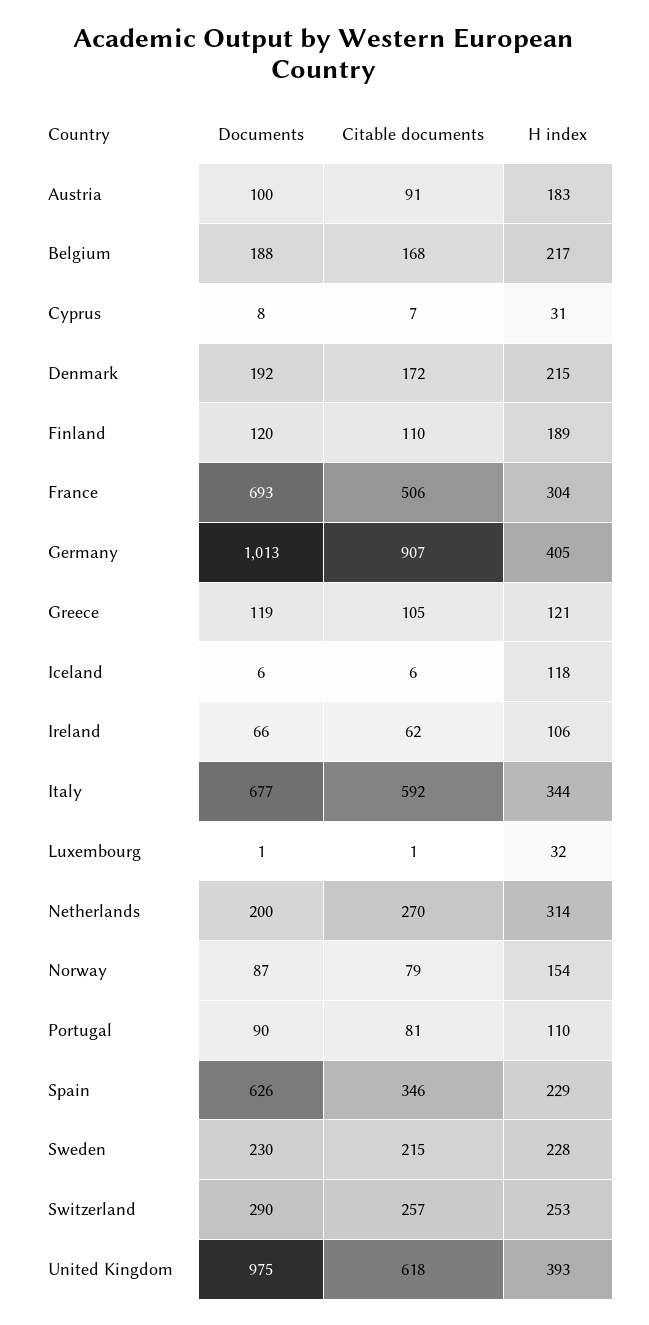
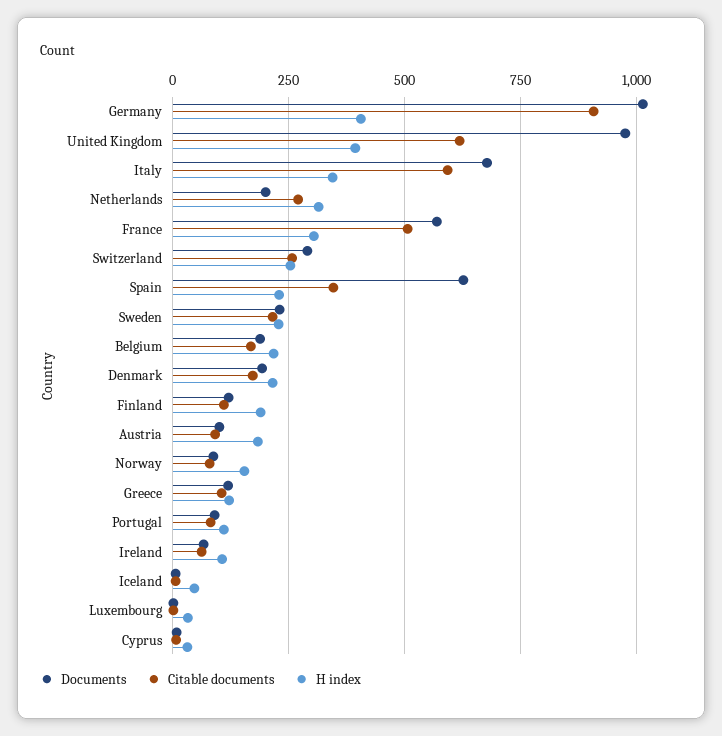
Documents, France: 693 -> 575
H index, Iceland: 118 -> 50

